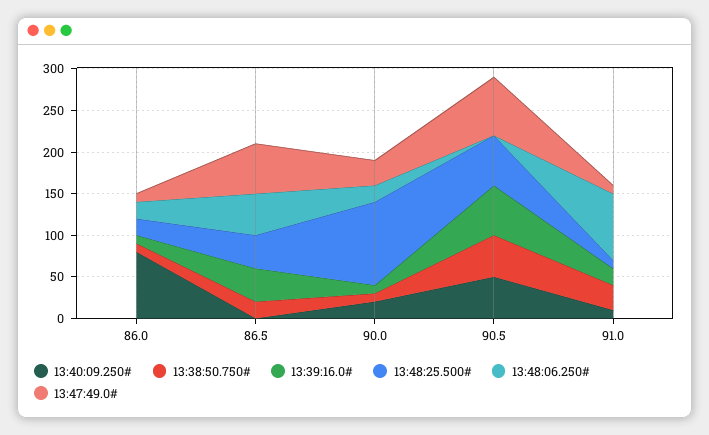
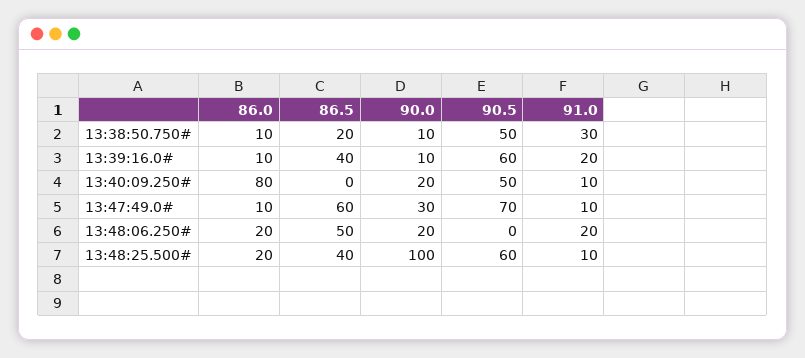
13:48:06.250#, 91.0: 80 -> 20

